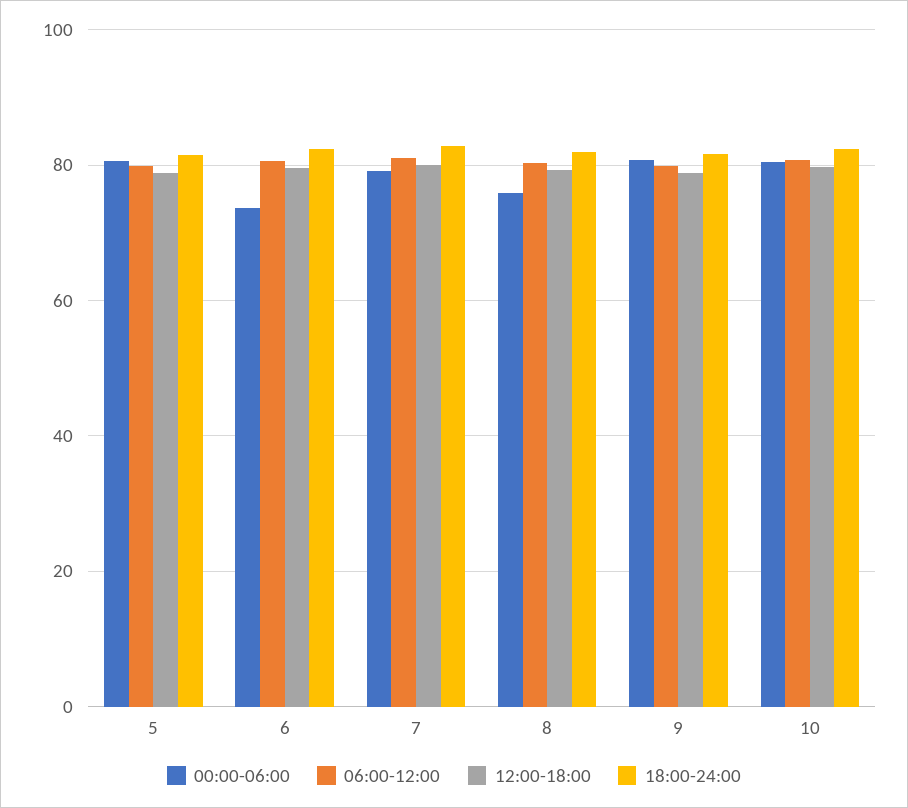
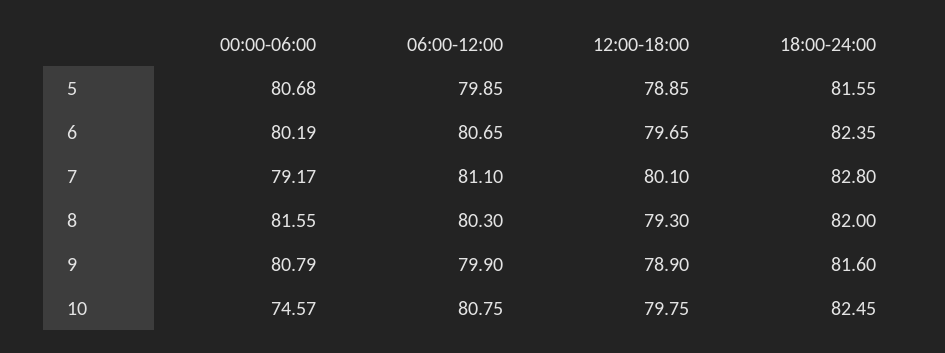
00:00-06:00, 6: 74 -> 80.19
00:00-06:00, 8: 76 -> 81.55
00:00-06:00, 10: 80 -> 74.57

